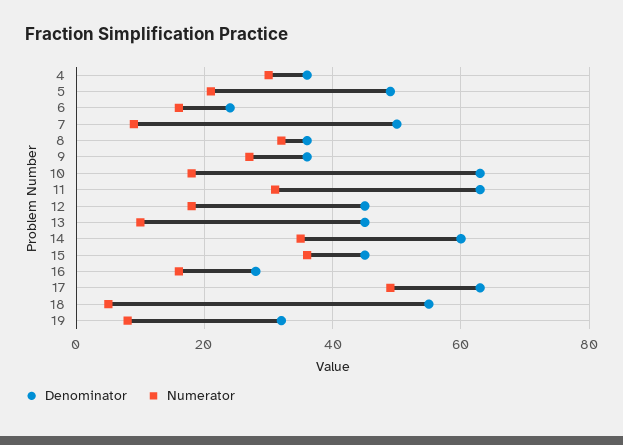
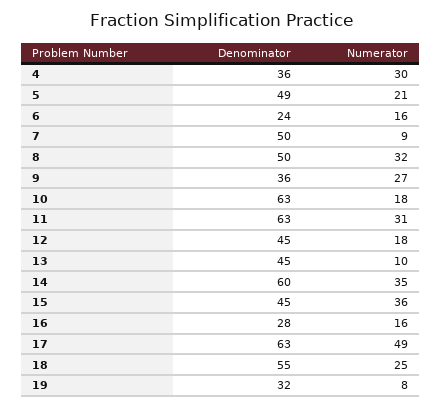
Denominator, 8: 35 -> 50
Numerator, 18: 5 -> 25

